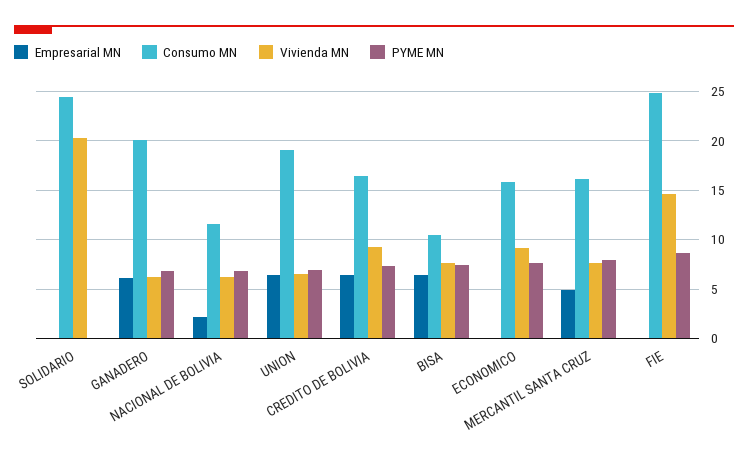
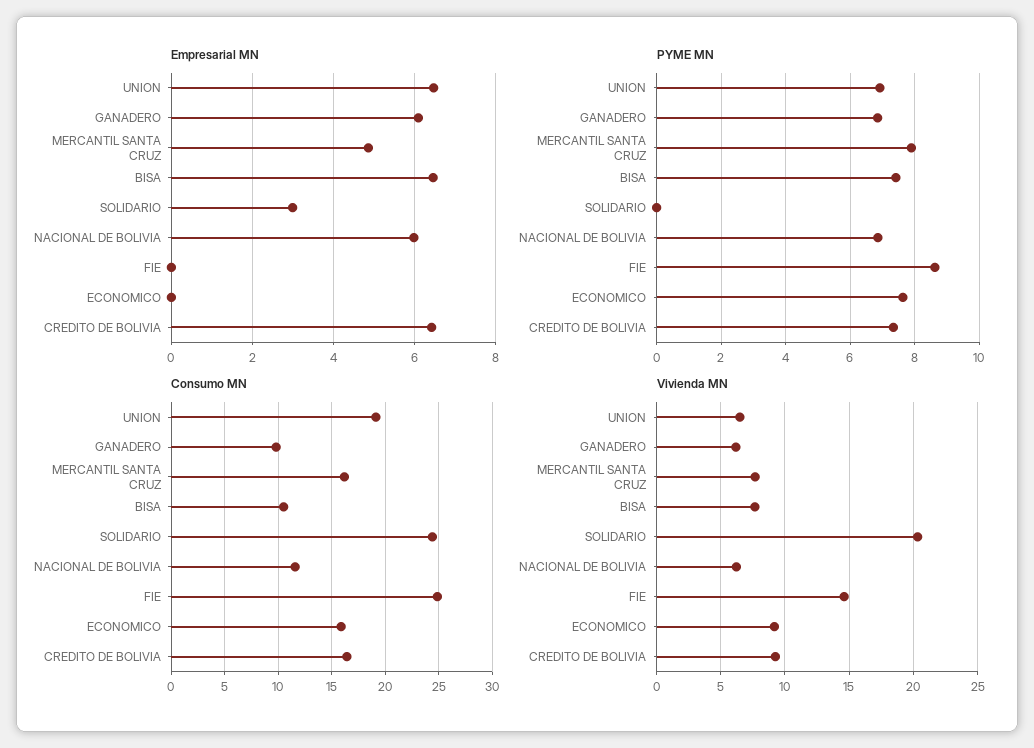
Empresarial MN, SOLIDARIO: 0 -> 3
Consumo MN, GANADERO: 20 -> 10
Empresarial MN, NACIONAL DE BOLIVIA: 2 -> 6

